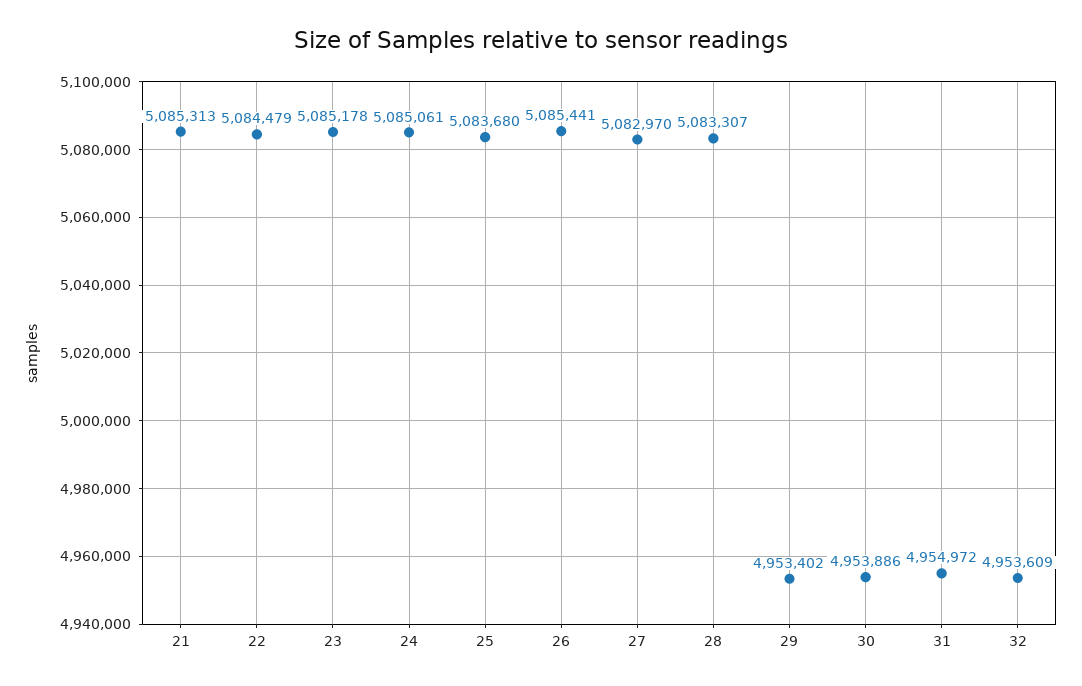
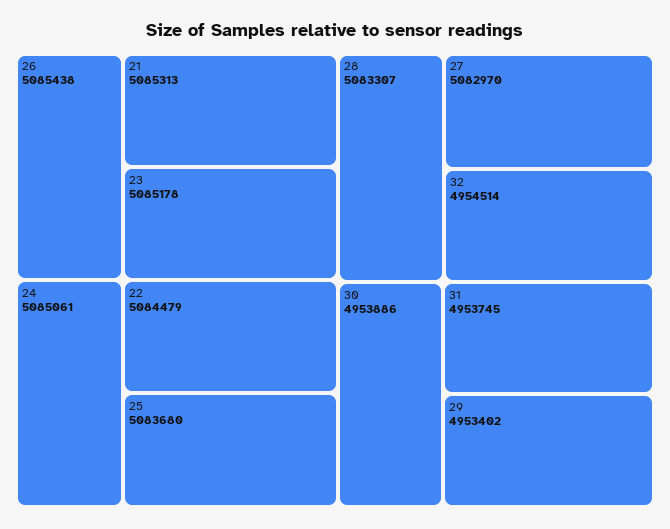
26: 5085441 -> 5085438
31: 4954972 -> 4953745
32: 4953609 -> 4954514

